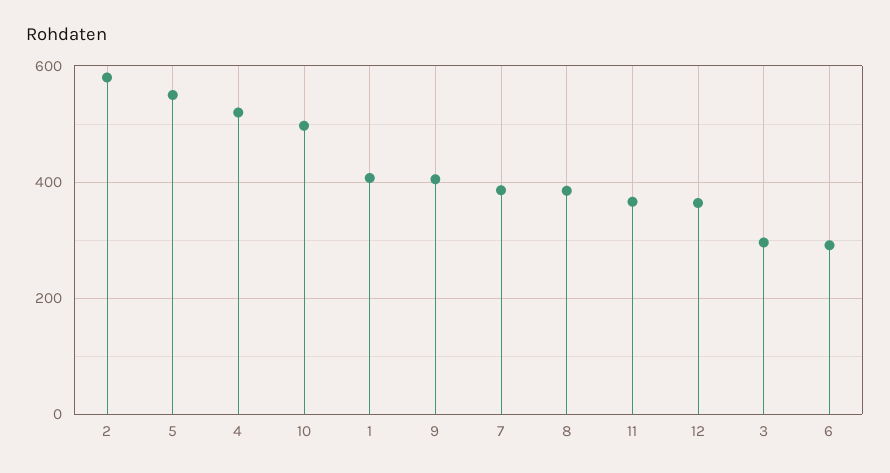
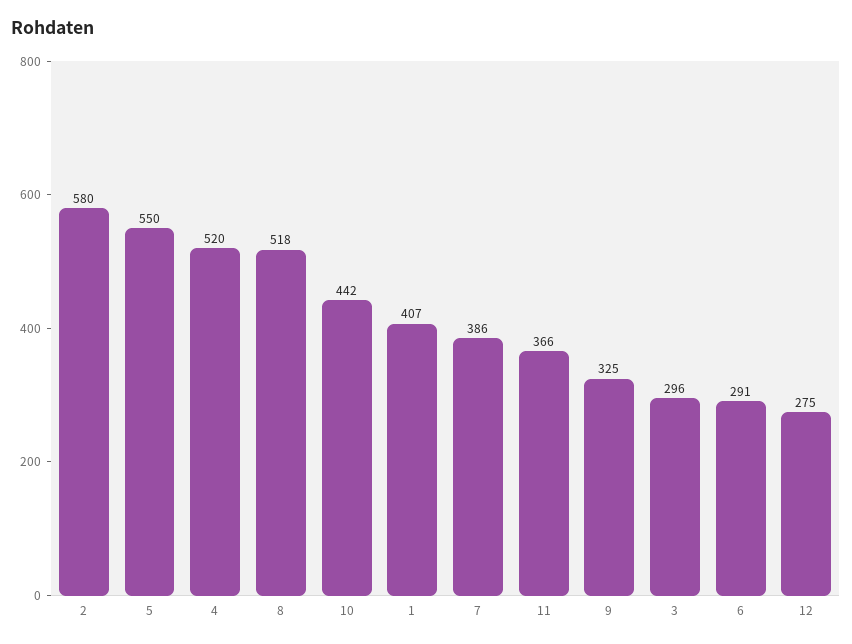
10: 500 -> 442
9: 400 -> 325
8: 380 -> 518
12: 360 -> 275

